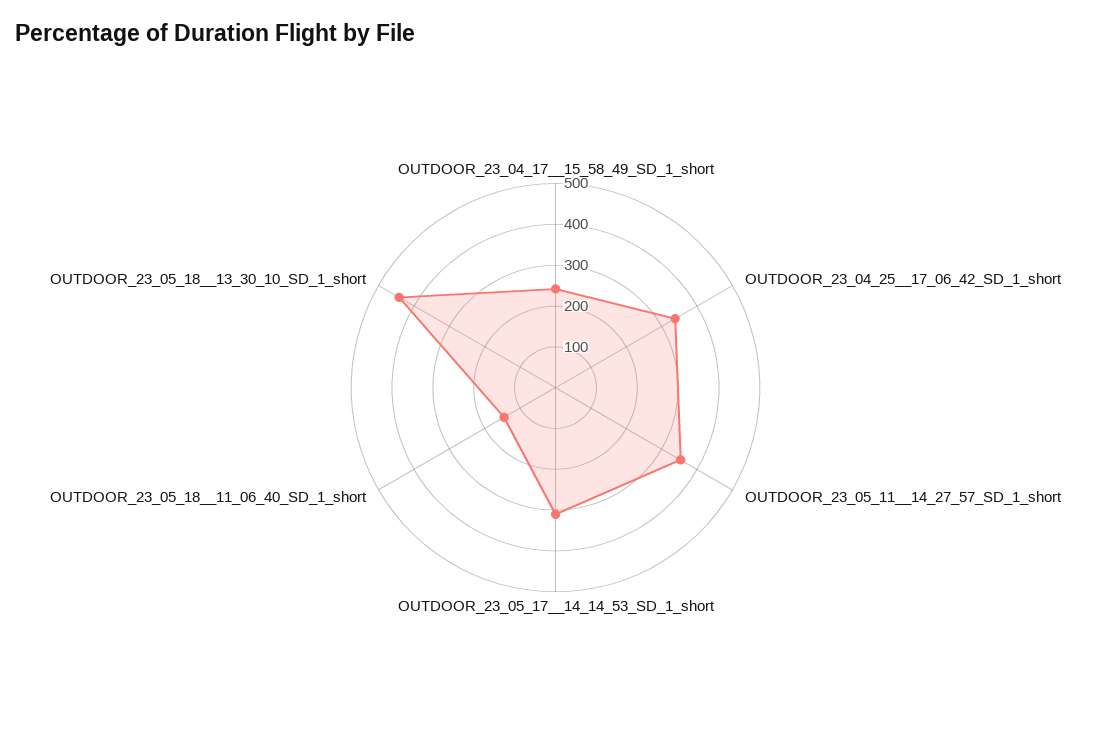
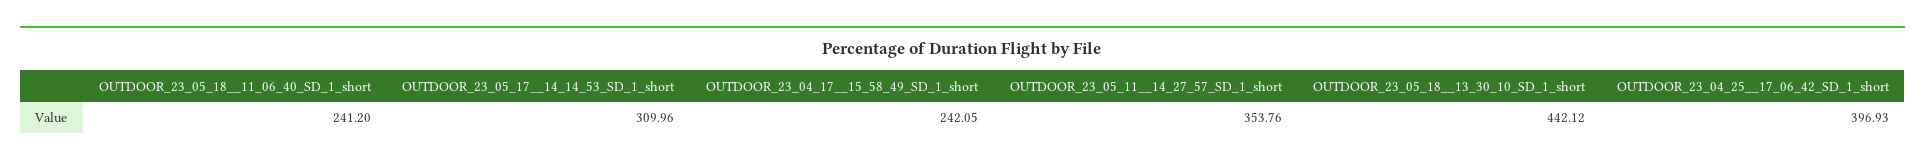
OUTDOOR_23_04_25__17_06_42_SD_1_short: 340 -> 396.93
OUTDOOR_23_05_18__11_06_40_SD_1_short: 140 -> 241.2

